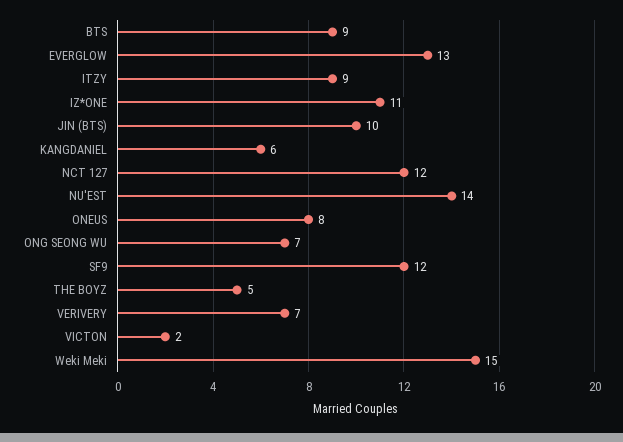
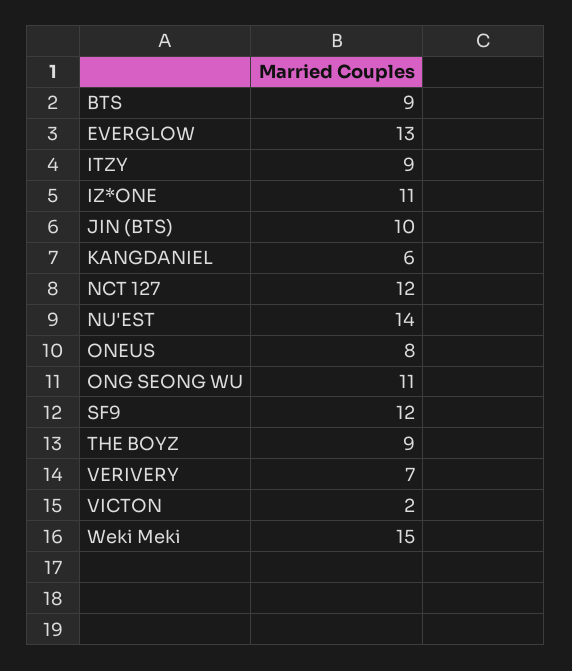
ONG SEONG WU: 7 -> 11
THE BOYZ: 5 -> 9

